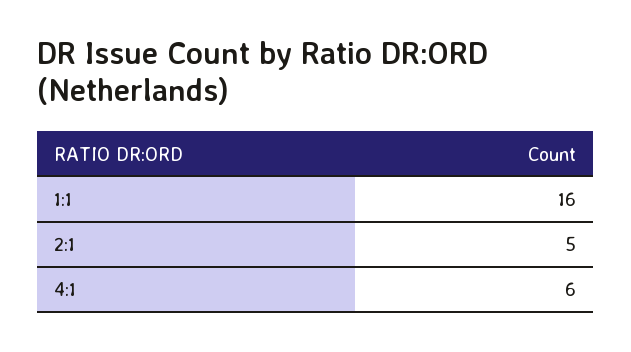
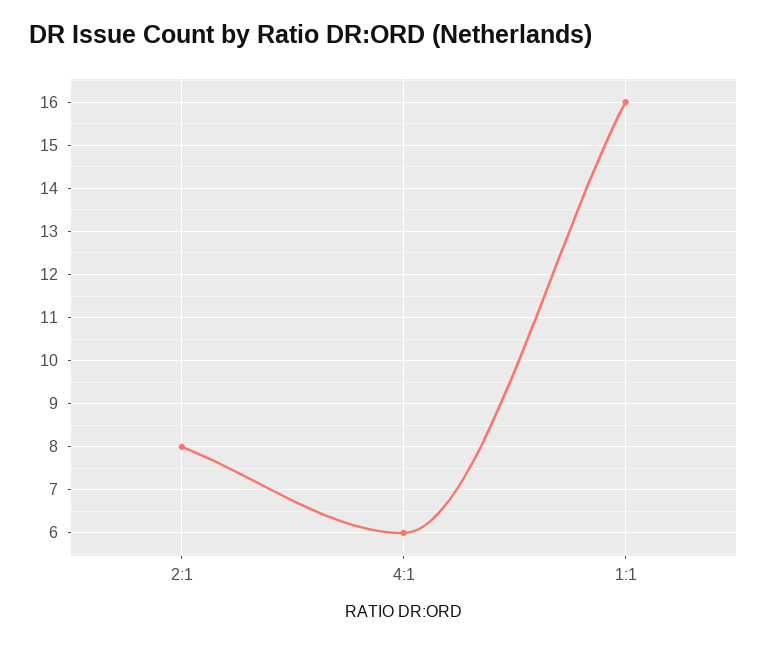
2:1: 5 -> 8

